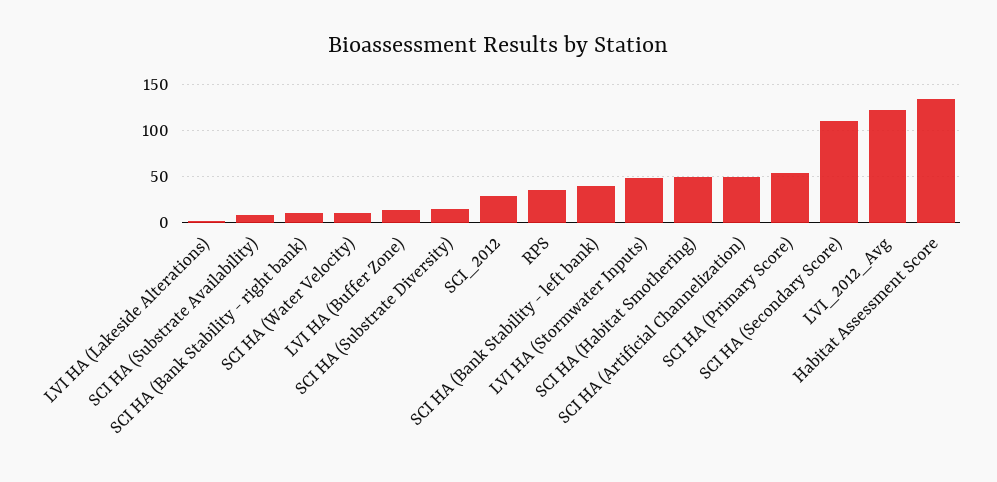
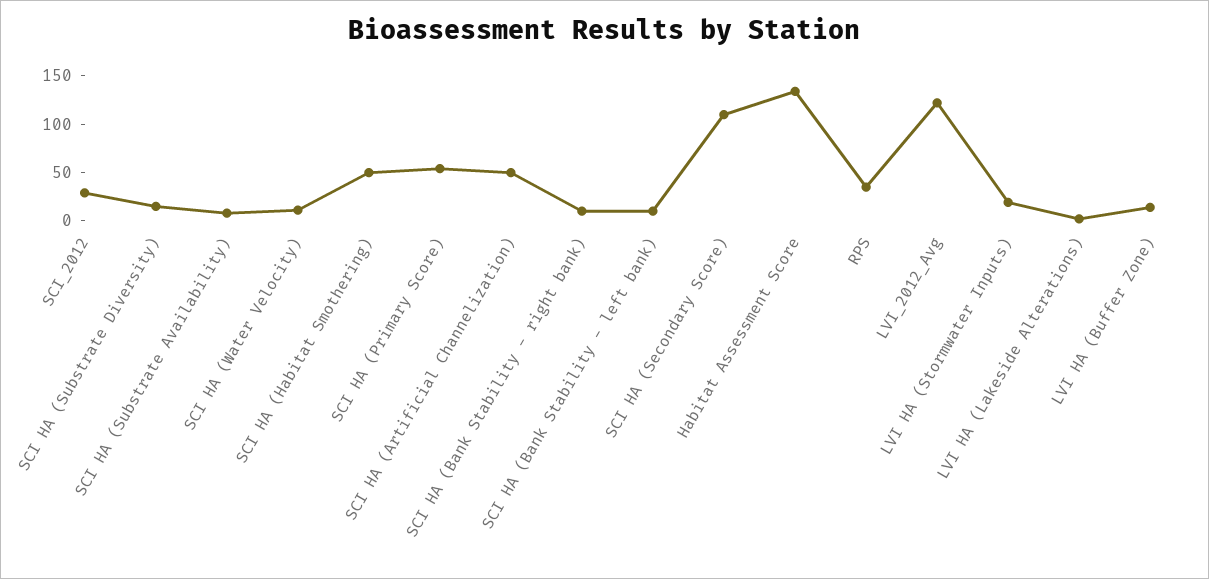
SCI HA (Bank Stability - left bank): 40 -> 10
LVI HA (Stormwater Inputs): 50 -> 20

